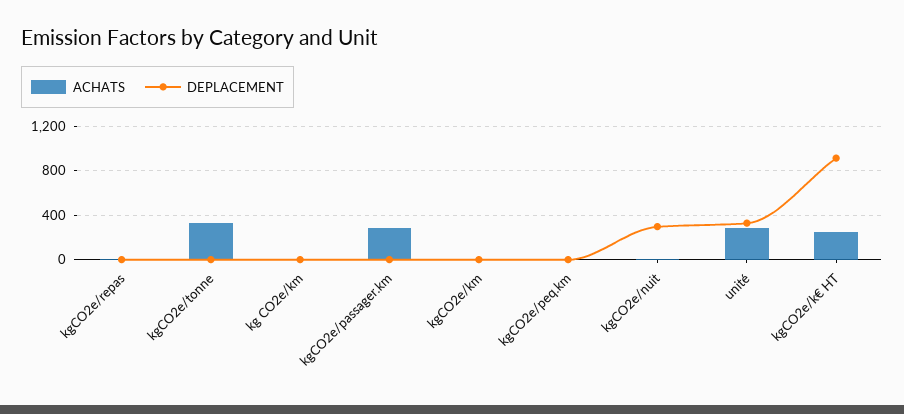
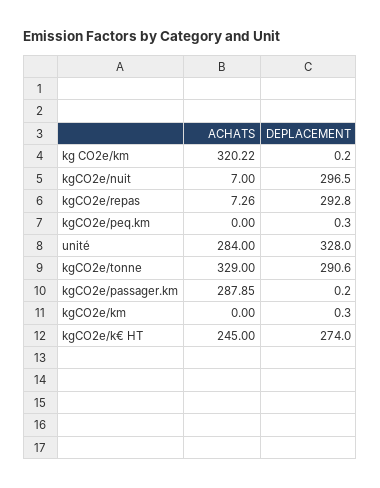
DEPLACEMENT, kgCO2e/repas: 0 -> 292.8
DEPLACEMENT, kgCO2e/tonne: 0 -> 290.6
ACHATS, kg CO2e/km: 0 -> 320.22
DEPLACEMENT, kgCO2e/k€ HT: 900 -> 274

